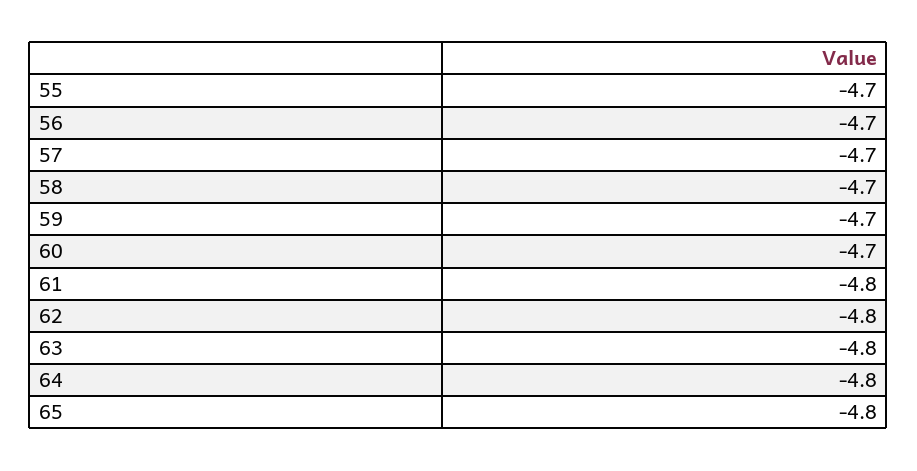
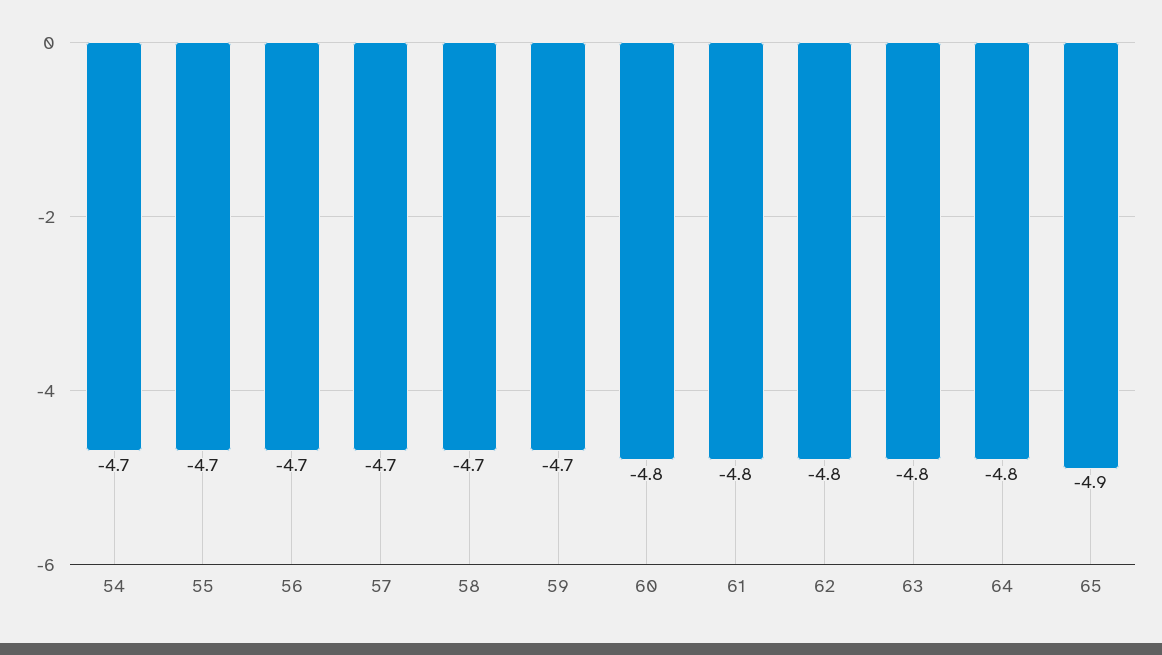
60: -4.7 -> -4.8
65: -4.8 -> -4.9
54: none -> -4.7

